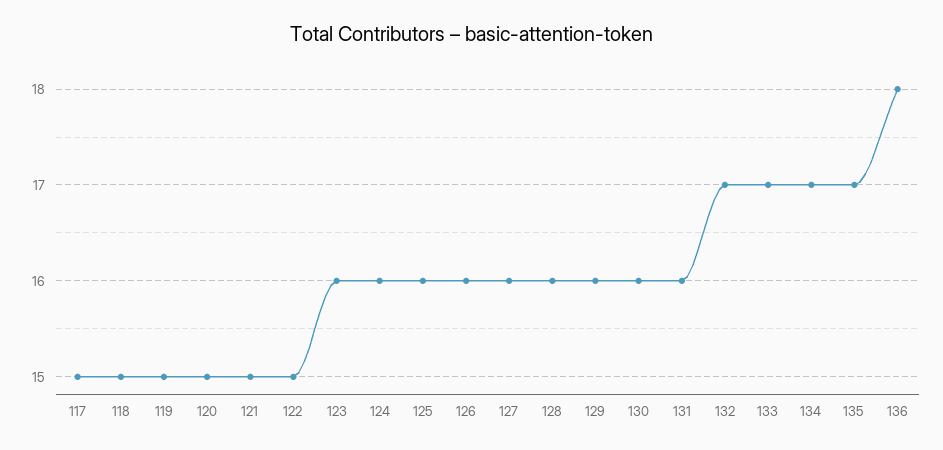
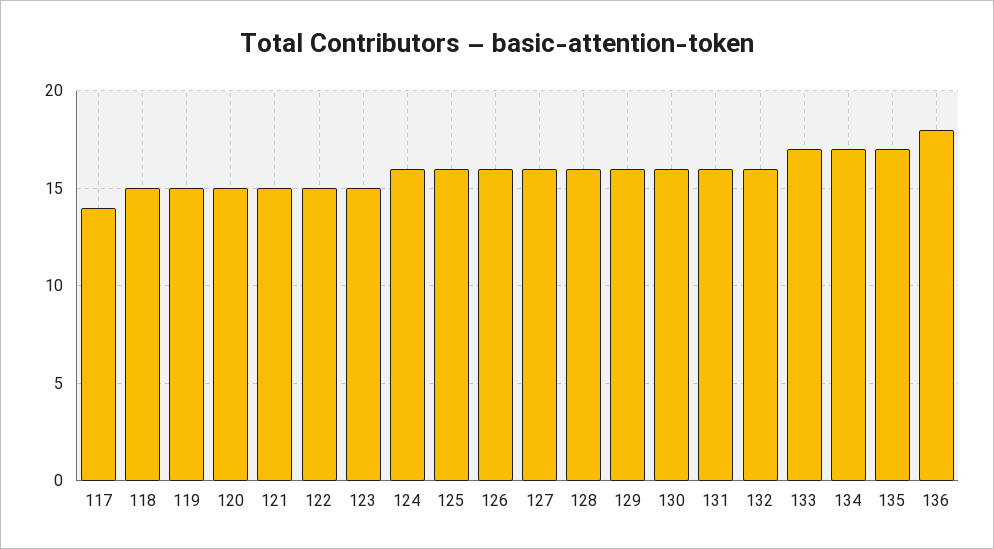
117: 15 -> 14
123: 16 -> 15
132: 17 -> 16

